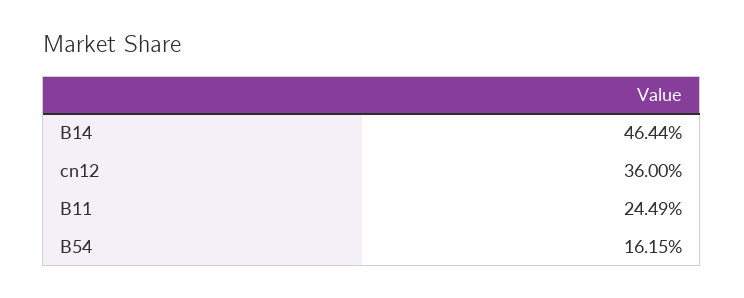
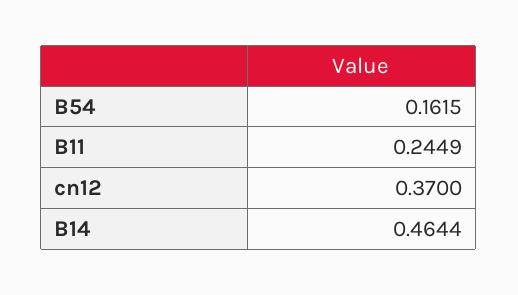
cn12: 0.36 -> 0.37

